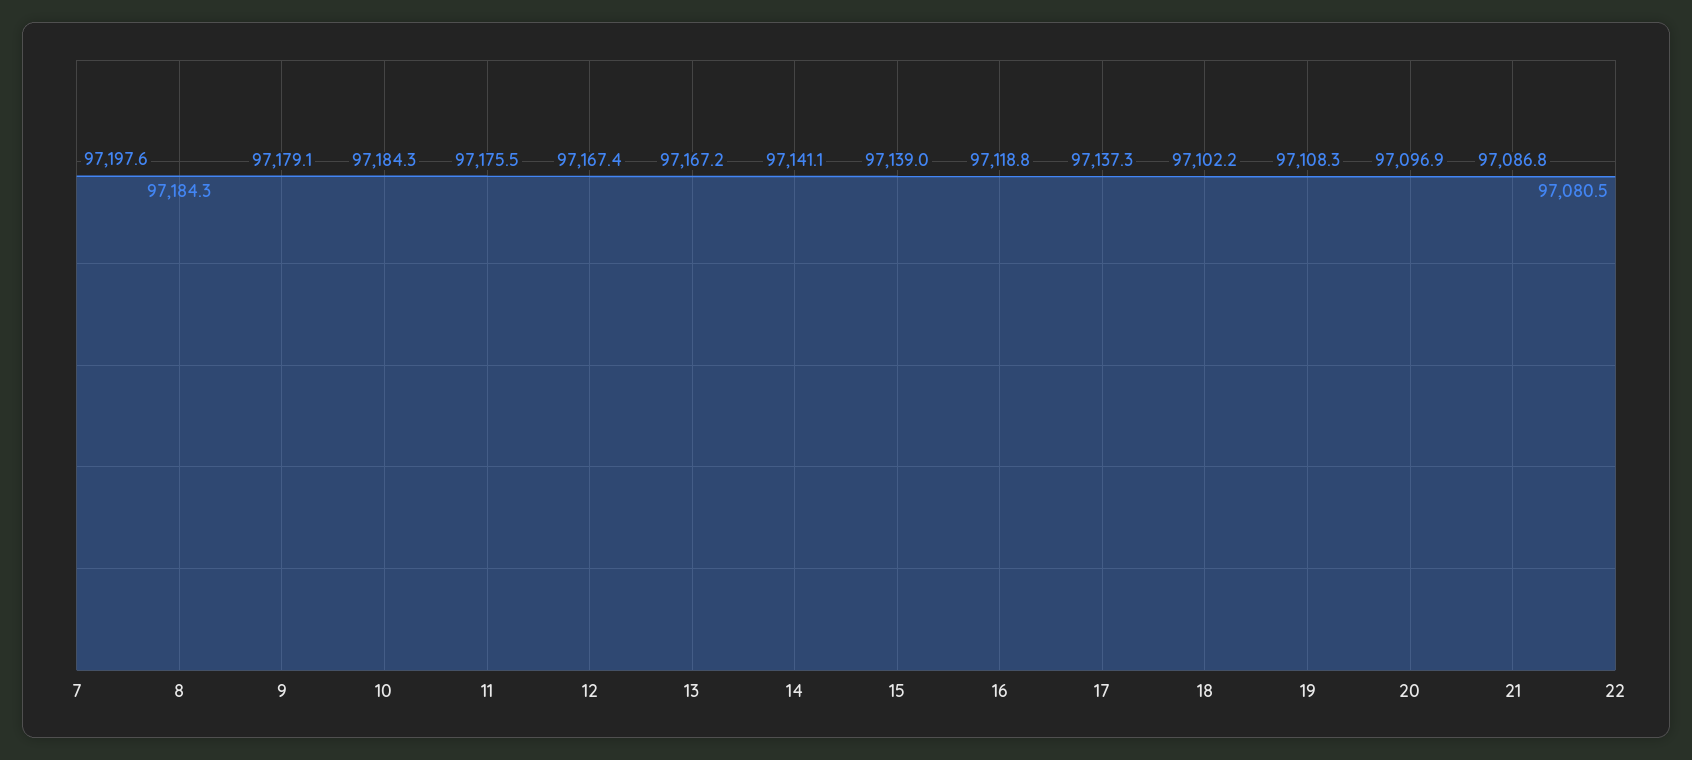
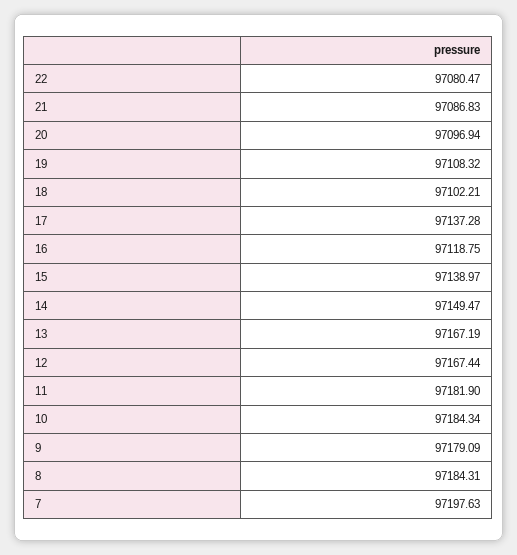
11: 97175.5 -> 97181.9
14: 97141.1 -> 97149.47

